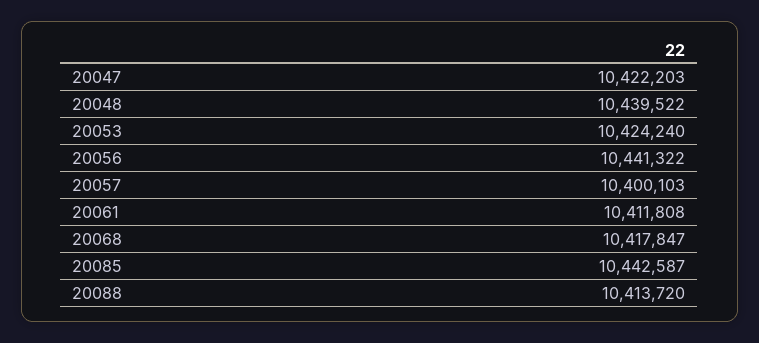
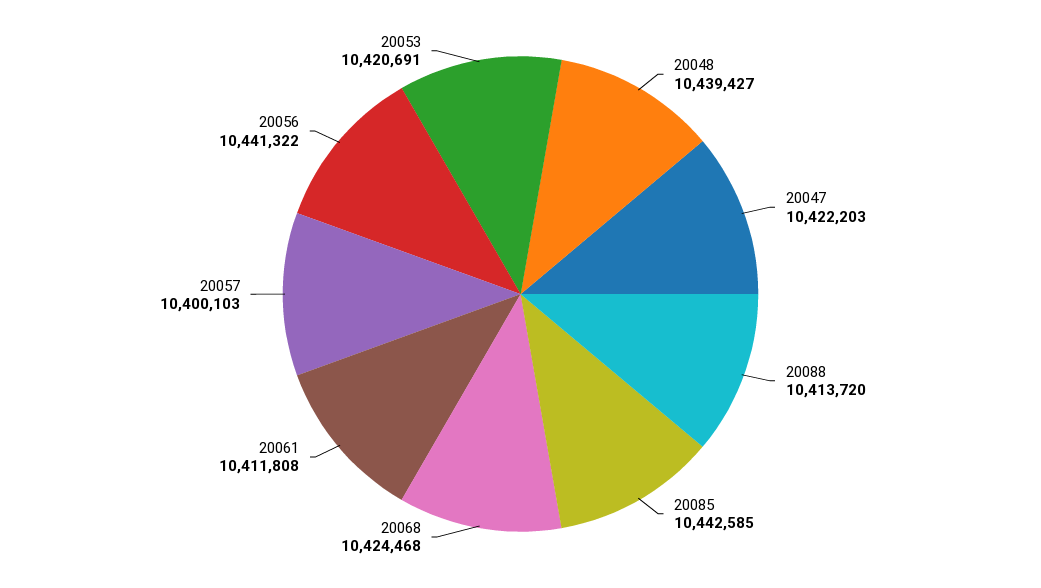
20048: 10439522 -> 10439427
20053: 10424240 -> 10420691
20068: 10417847 -> 10424468
20085: 10442587 -> 10442585

